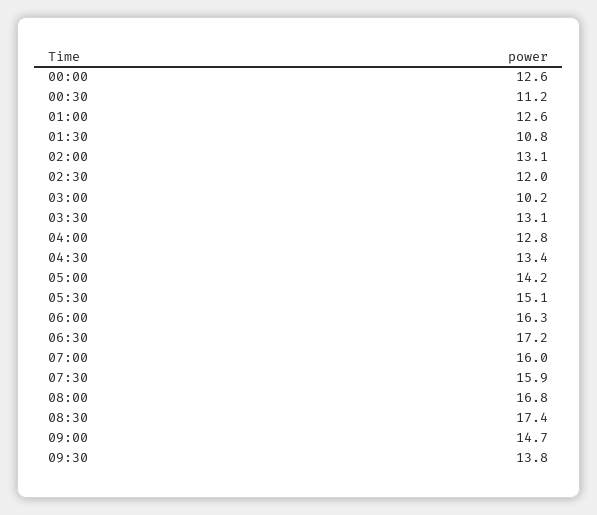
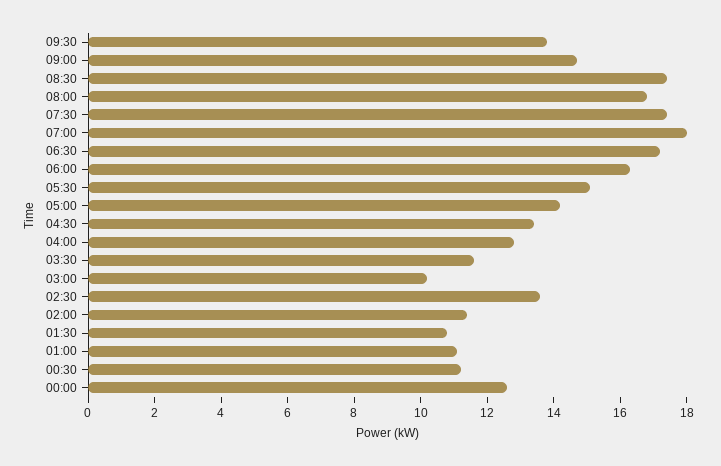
01:00: 12.6 -> 11
02:00: 13.1 -> 11.5
02:30: 12 -> 13.5
03:30: 13.1 -> 11.5
07:00: 16 -> 18
07:30: 15.9 -> 17.5

